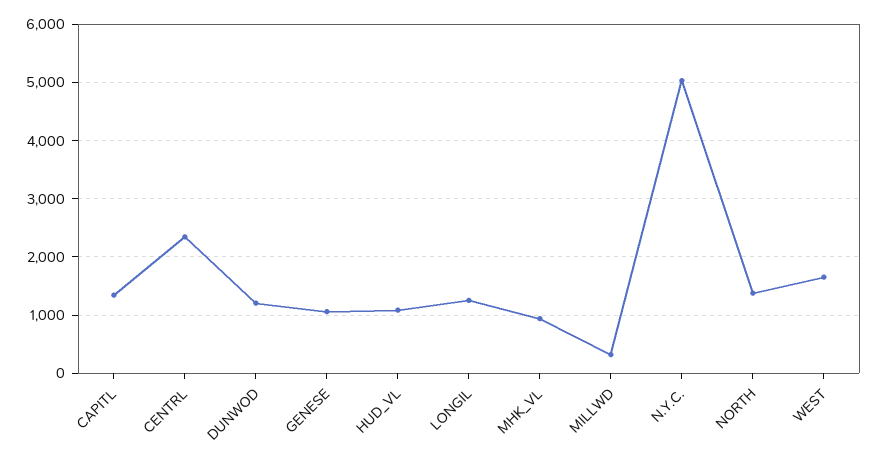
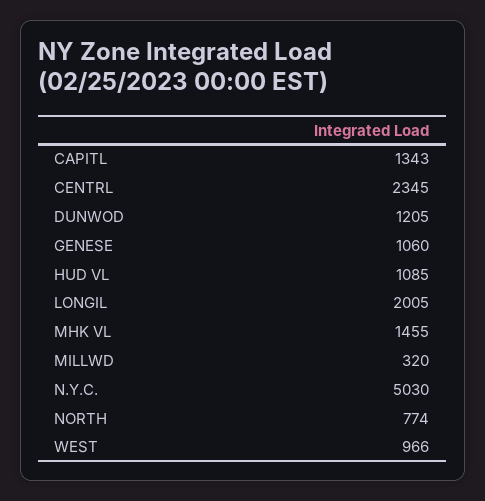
LONGIL: 1200 -> 2005
MHK_VL: 1000 -> 1455
NORTH: 1400 -> 774
WEST: 1600 -> 966

